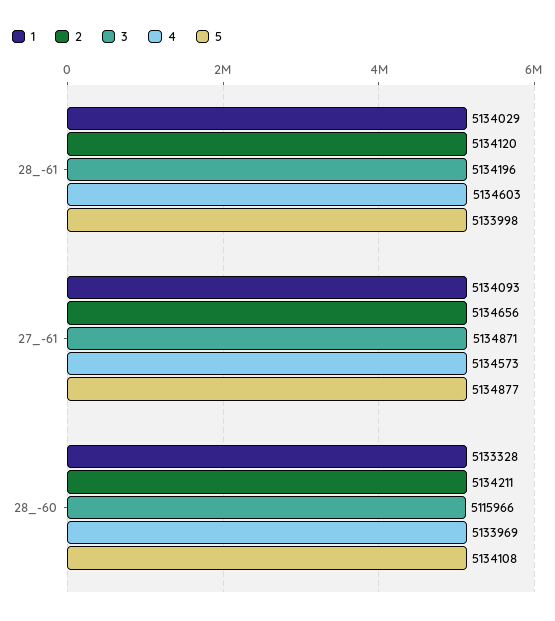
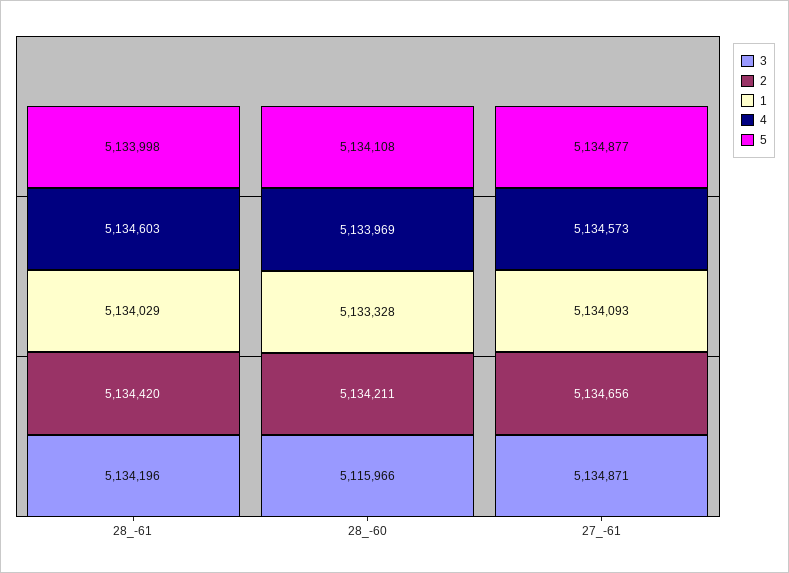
2, 28_-61: 5134120 -> 5134420

